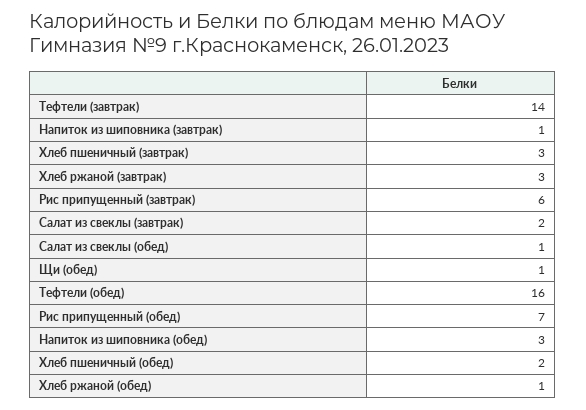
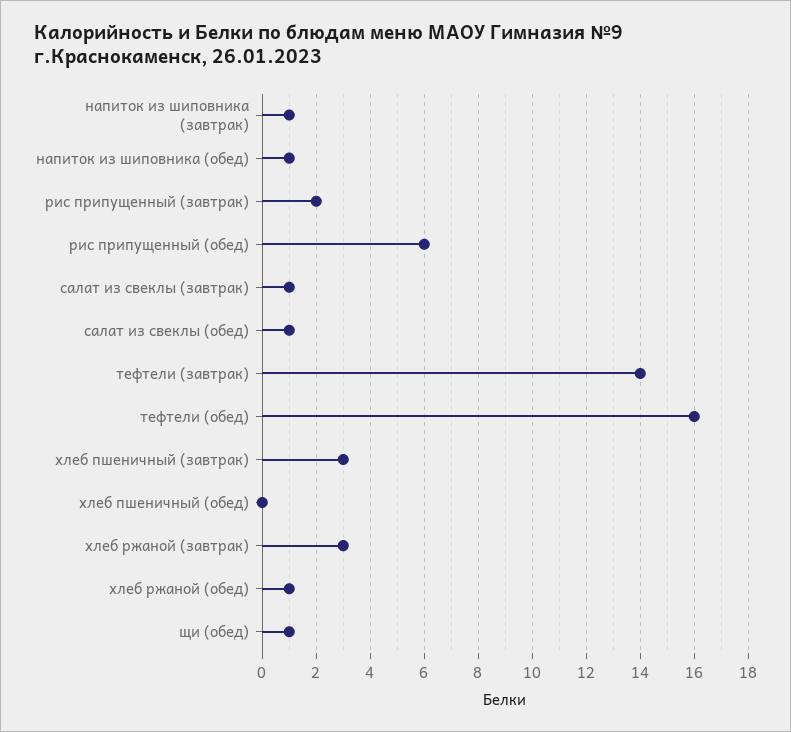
Рис припущенный (завтрак): 6 -> 2
Салат из свеклы (завтрак): 2 -> 1
Рис припущенный (обед): 7 -> 6
Напиток из шиповника (обед): 3 -> 1
Хлеб пшеничный (обед): 2 -> 0

